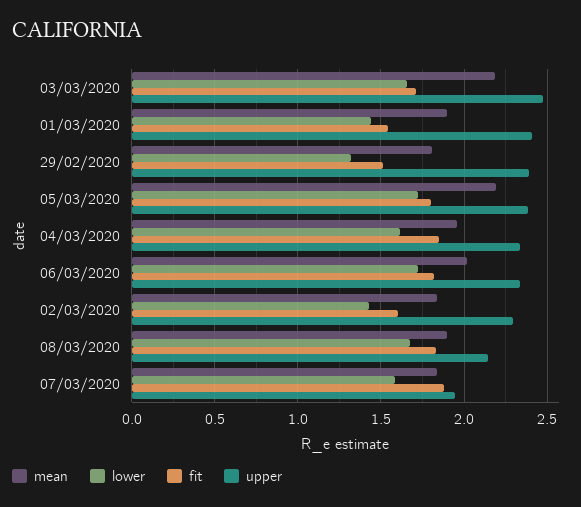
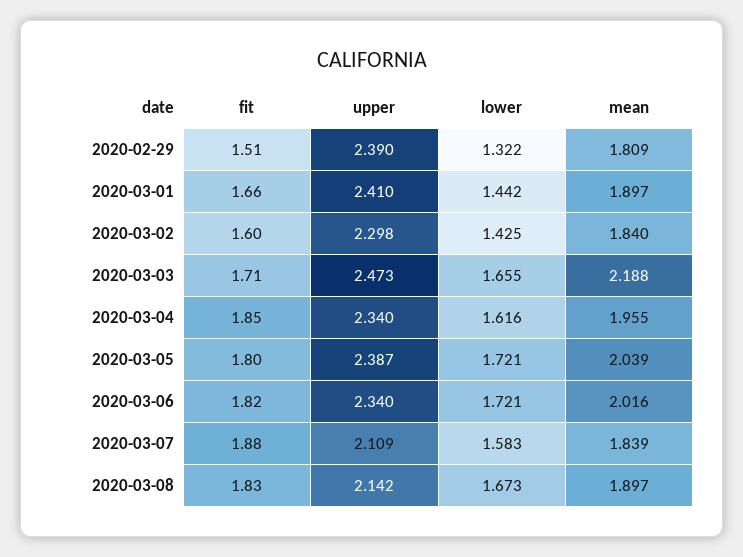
fit, 01/03/2020: 1.55 -> 1.66
mean, 05/03/2020: 2.2 -> 2.039
upper, 07/03/2020: 1.95 -> 2.109

